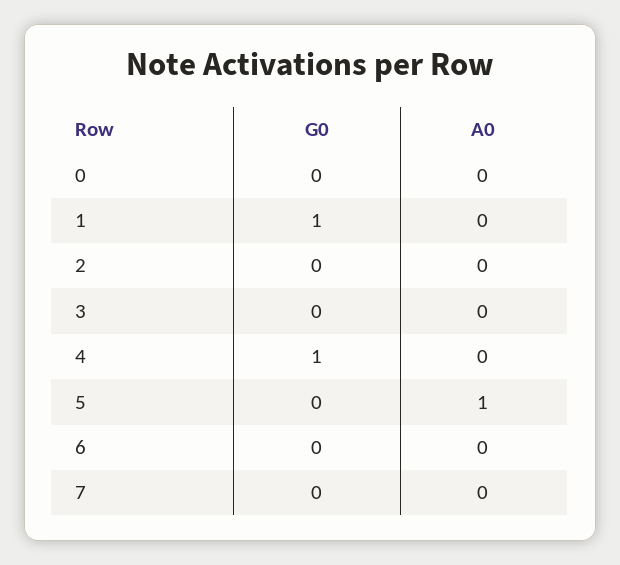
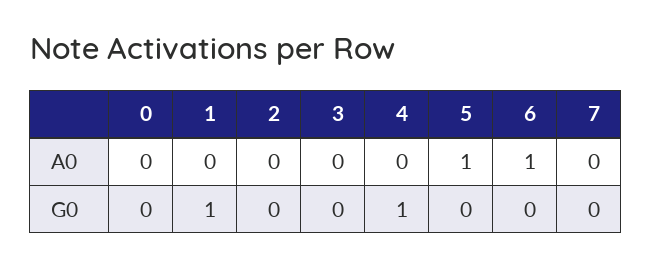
A0, 6: 0 -> 1

